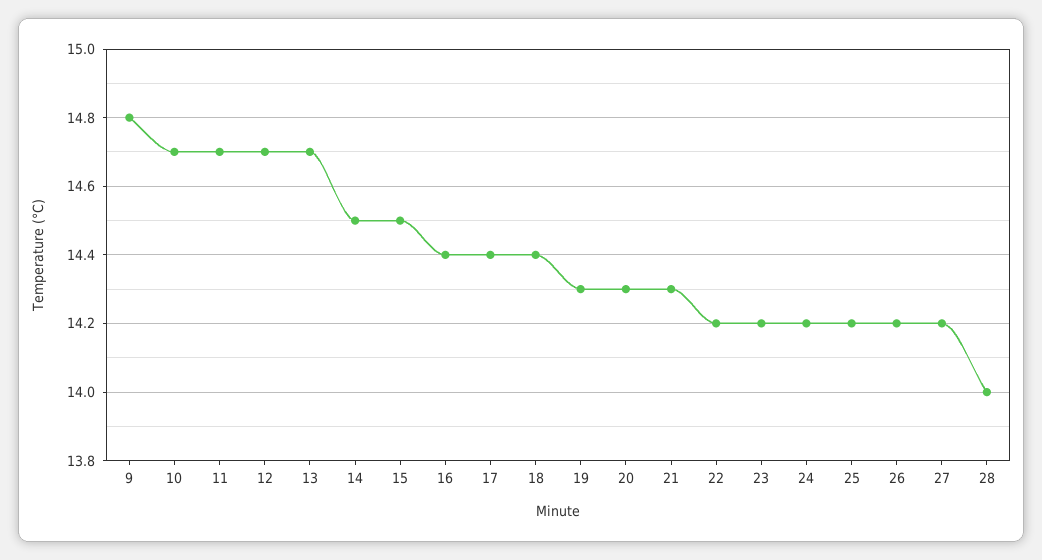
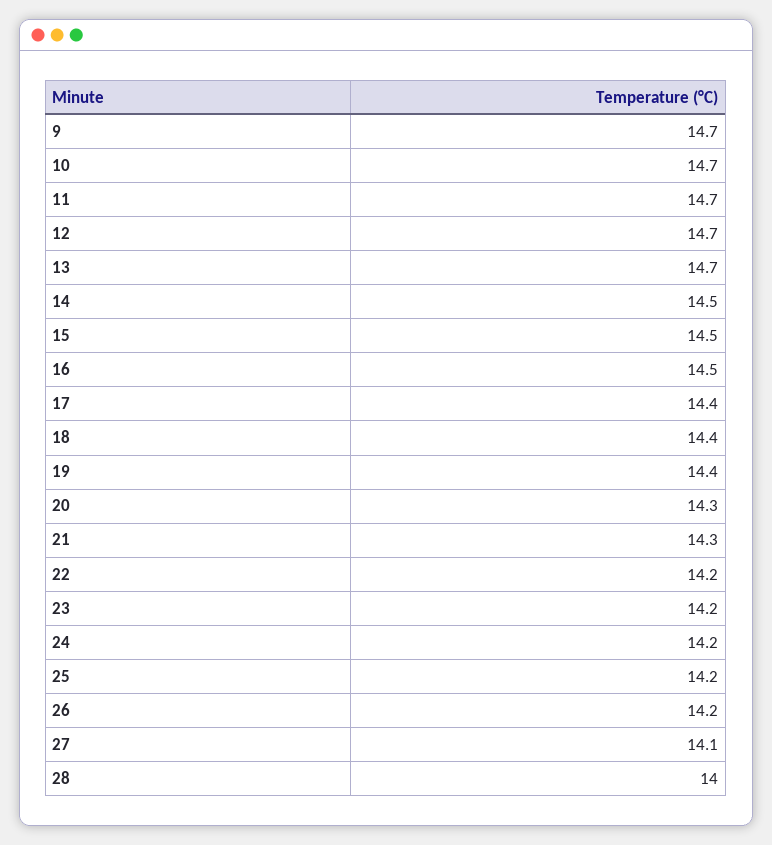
9: 14.8 -> 14.7
16: 14.4 -> 14.5
19: 14.3 -> 14.4
27: 14.2 -> 14.1

